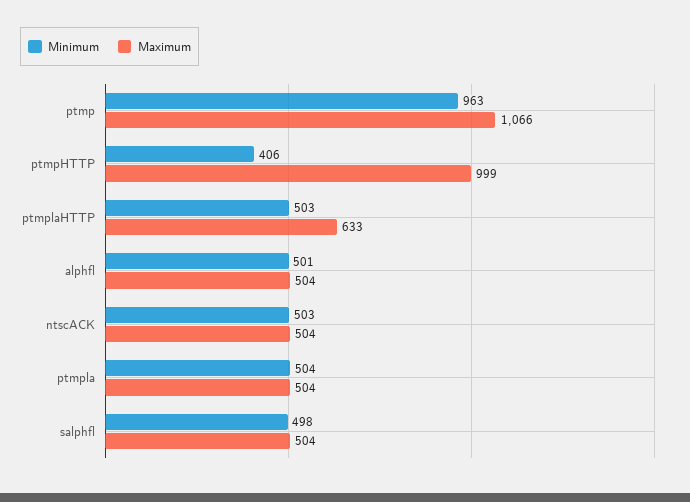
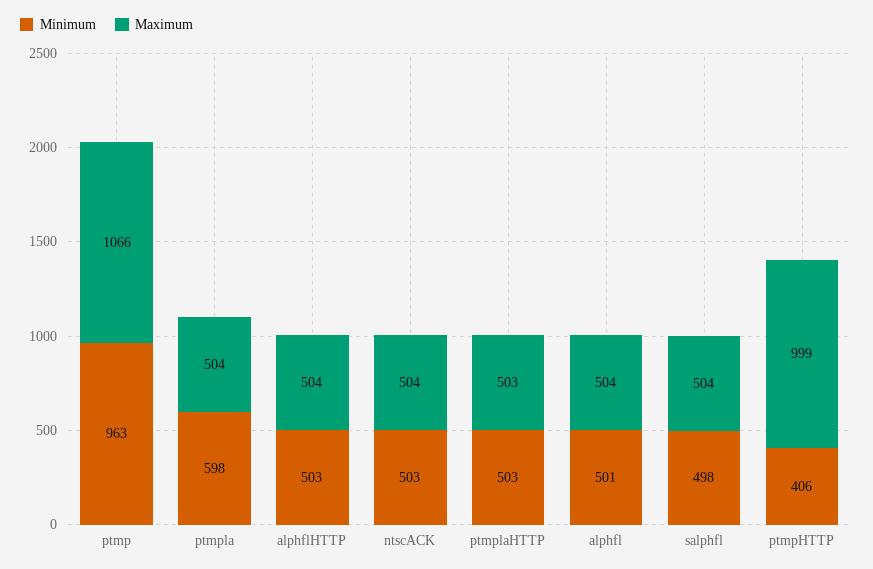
Maximum, ptmplaHTTP: 633 -> 503
Minimum, ptmpla: 504 -> 598
Minimum, alphflHTTP: none -> 503
Maximum, alphflHTTP: none -> 504

